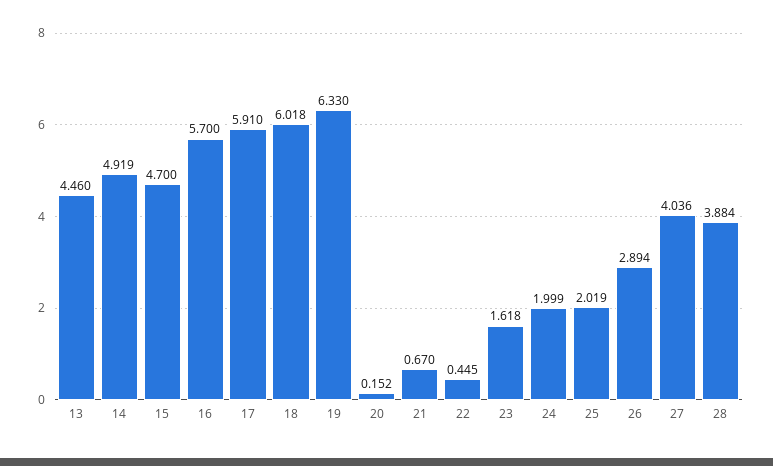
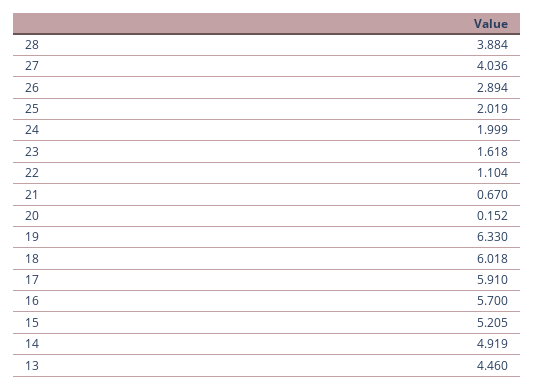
15: 4.7 -> 5.205
22: 0.445 -> 1.104

